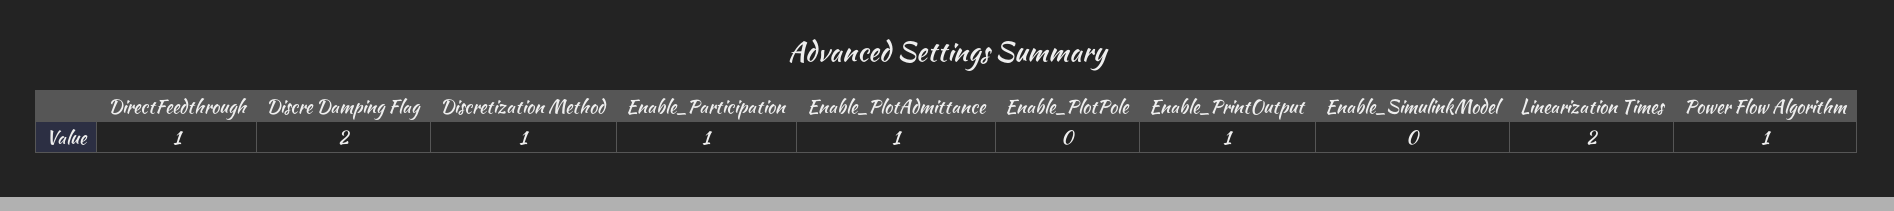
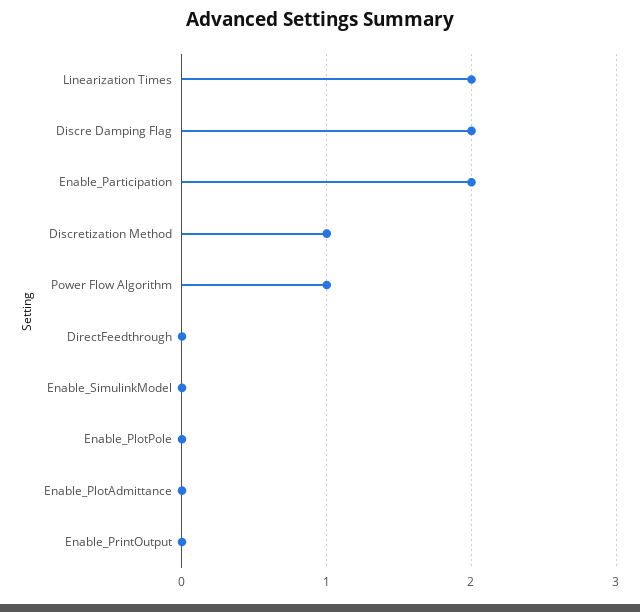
DirectFeedthrough: 1 -> 0
Enable_Participation: 1 -> 2
Enable_PlotAdmittance: 1 -> 0
Enable_PrintOutput: 1 -> 0

